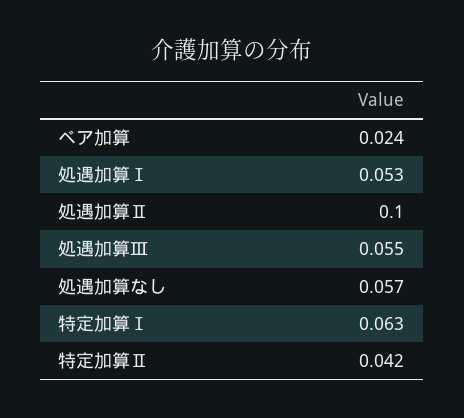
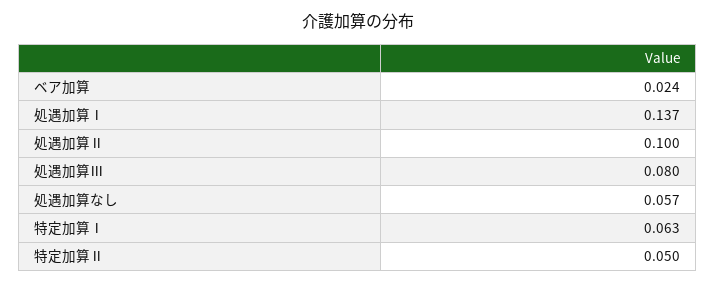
処遇加算Ⅰ: 0.053 -> 0.137
処遇加算Ⅲ: 0.055 -> 0.08
特定加算Ⅱ: 0.042 -> 0.05

